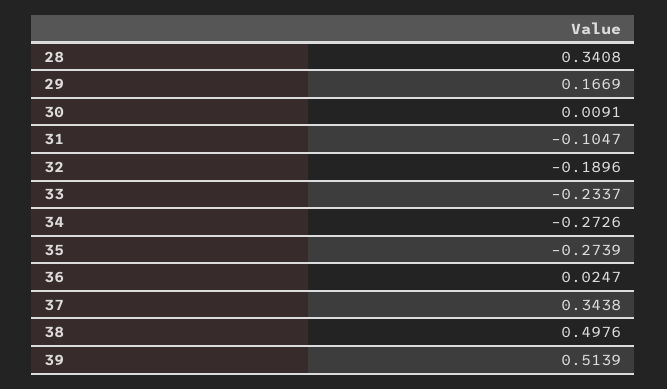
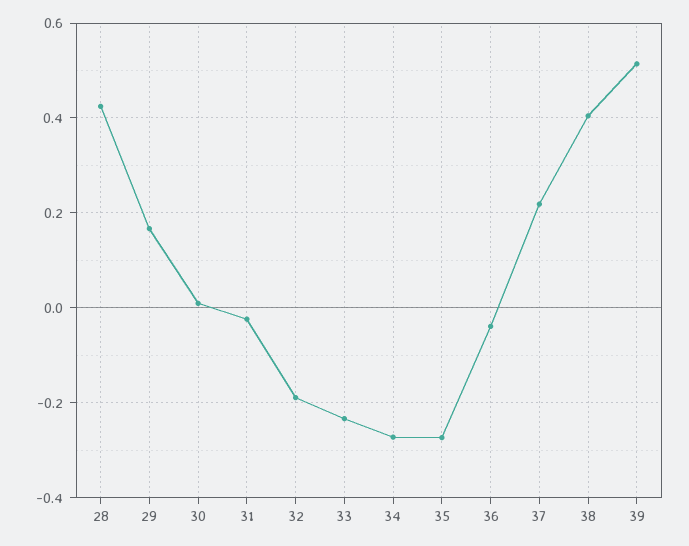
28: 0.3408 -> 0.42
31: -0.1047 -> -0.02
36: 0.0247 -> -0.04
37: 0.3438 -> 0.22
38: 0.4976 -> 0.4

